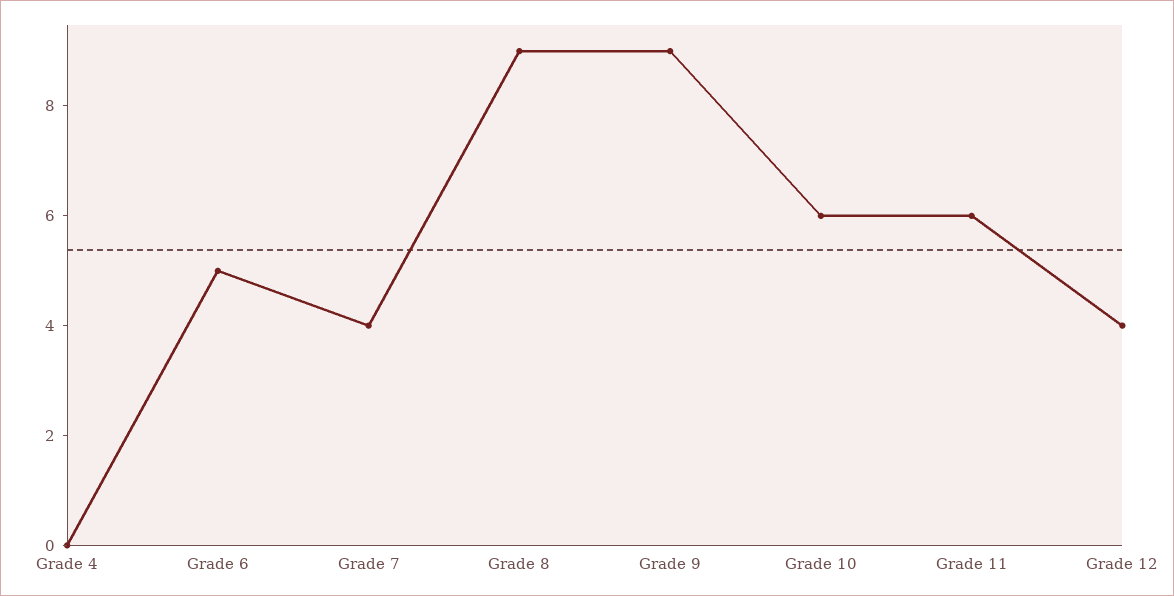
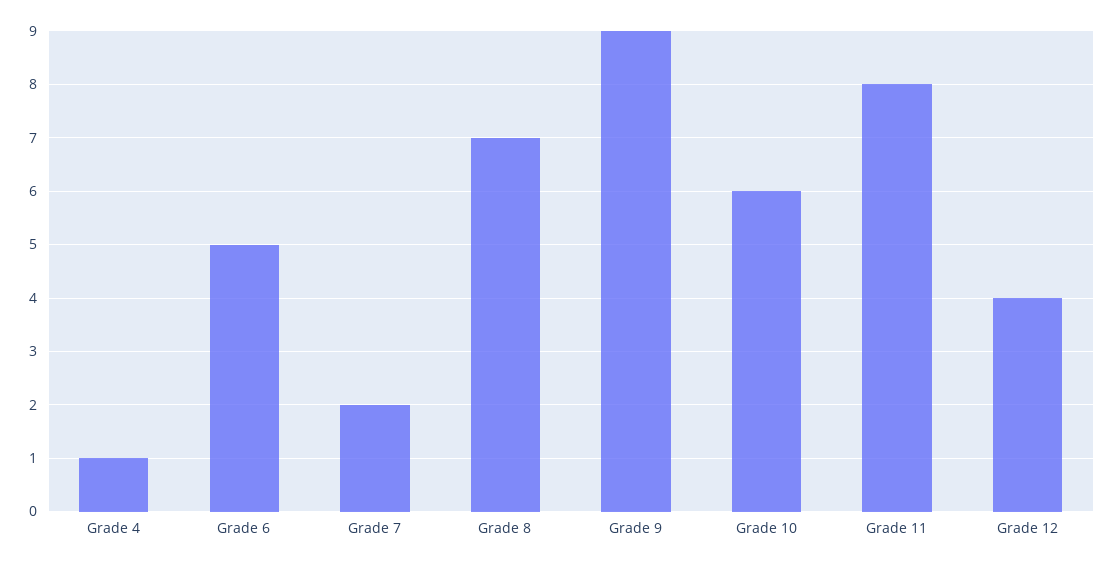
Grade 4: 0 -> 1
Grade 7: 4 -> 2
Grade 8: 9 -> 7
Grade 11: 6 -> 8

